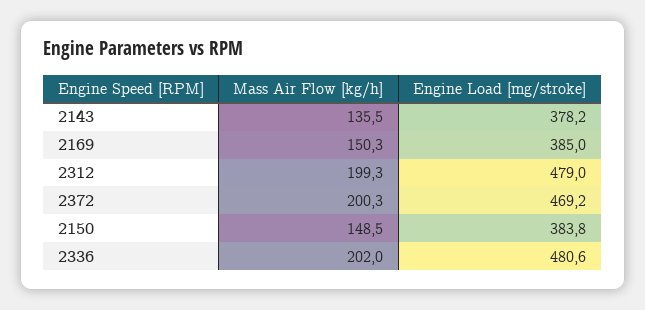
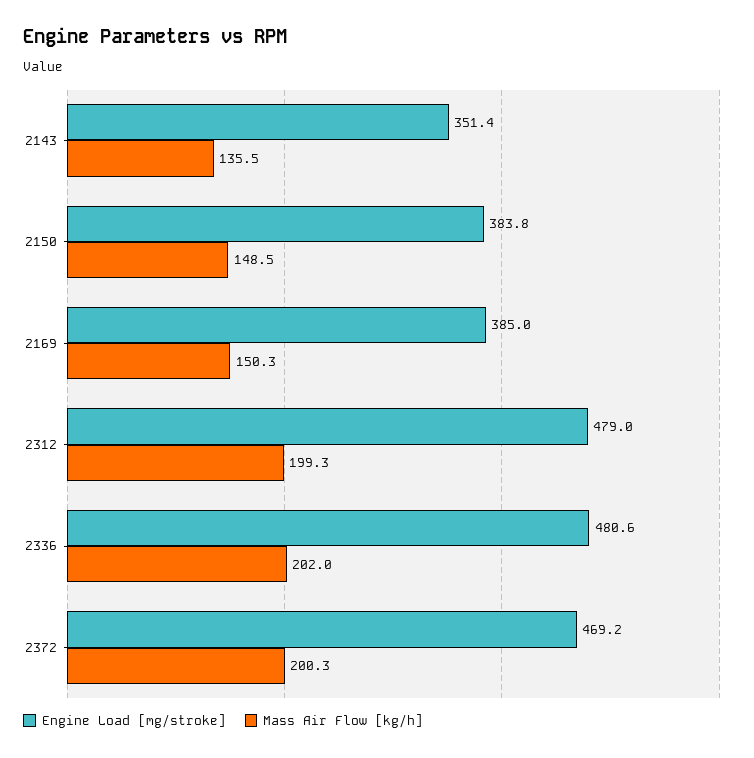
Engine Load [mg/stroke], 2143: 378.2 -> 351.4

